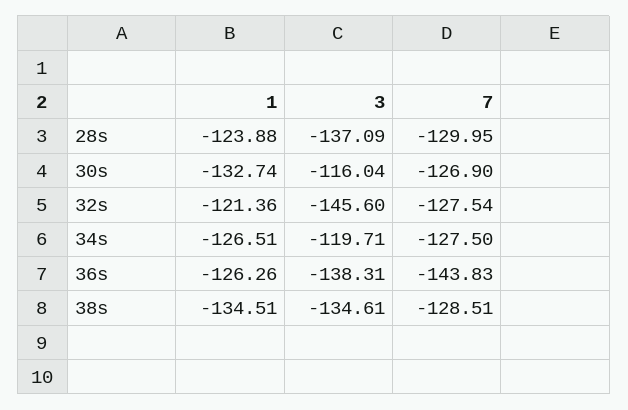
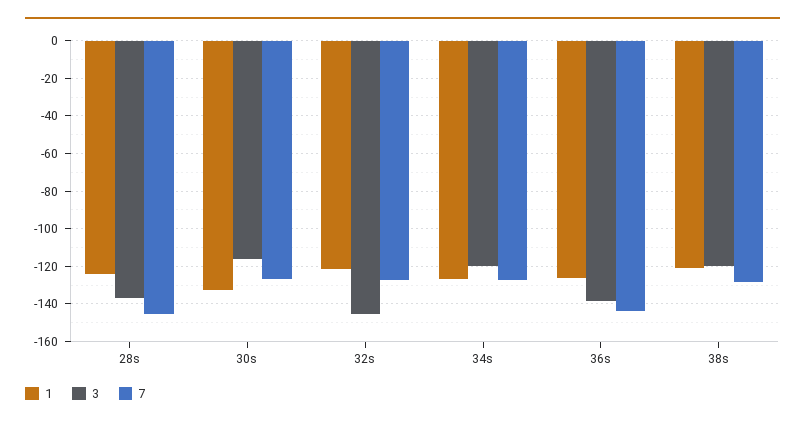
7, 28s: -129.95 -> -145
1, 38s: -134.51 -> -120
3, 38s: -134.61 -> -120

